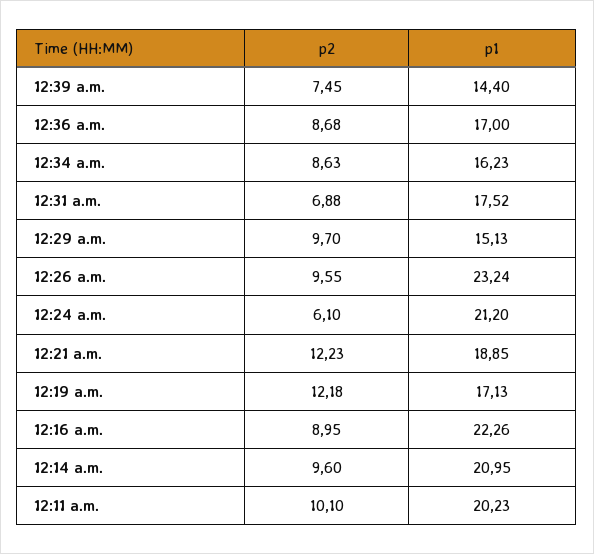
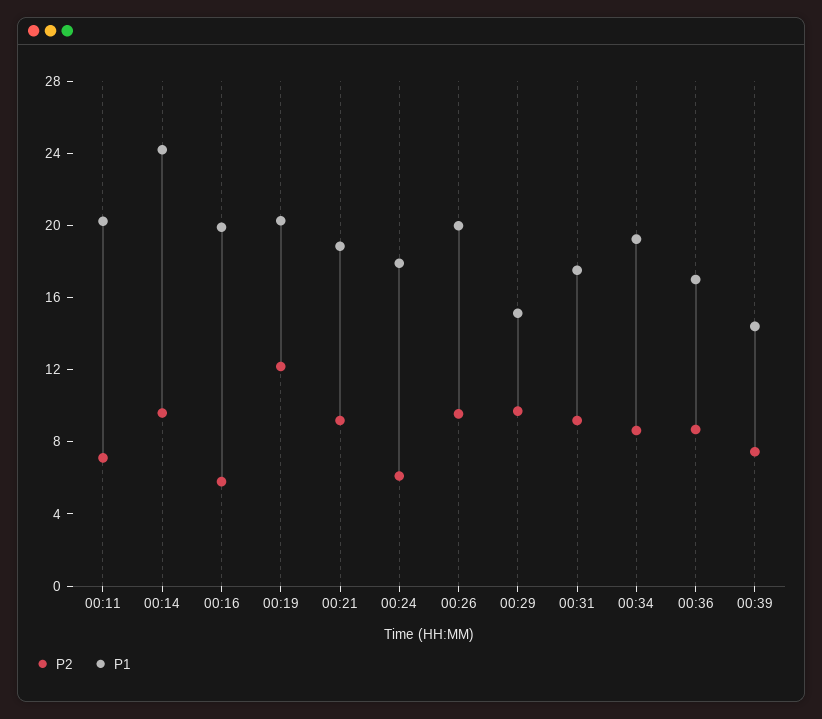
p1, 12:34 a.m.: 16.23 -> 19
p2, 12:31 a.m.: 6.88 -> 9
p1, 12:26 a.m.: 23.24 -> 20
p1, 12:24 a.m.: 21.2 -> 18
p2, 12:21 a.m.: 12.23 -> 9
p1, 12:19 a.m.: 17.13 -> 20
p2, 12:16 a.m.: 8.95 -> 6
p1, 12:16 a.m.: 22.26 -> 20
p1, 12:14 a.m.: 20.95 -> 24
p2, 12:11 a.m.: 10.1 -> 7

